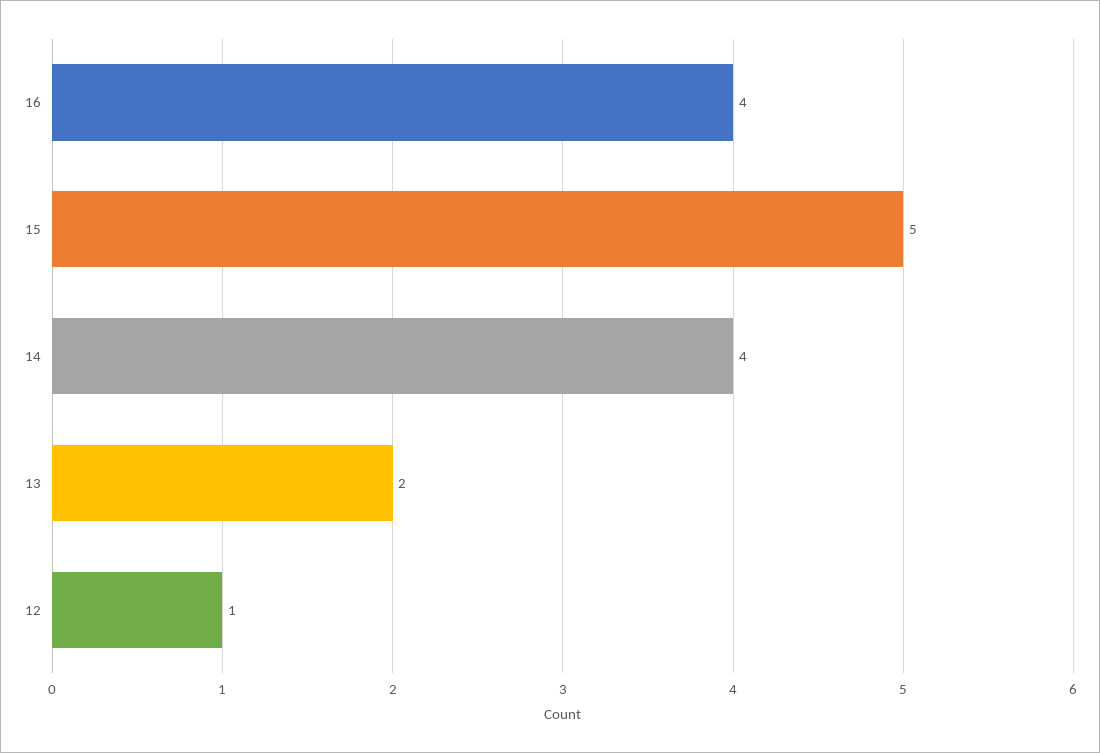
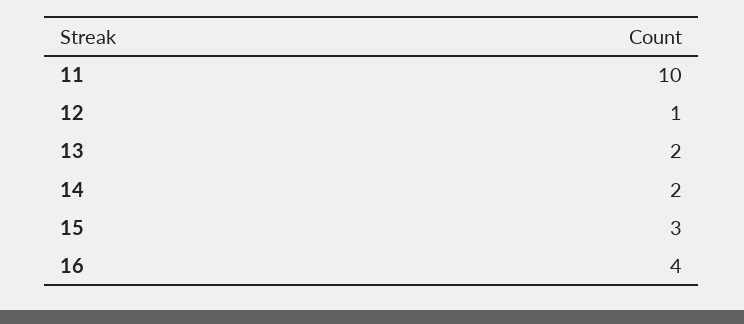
15: 5 -> 3
14: 4 -> 2
11: none -> 10

